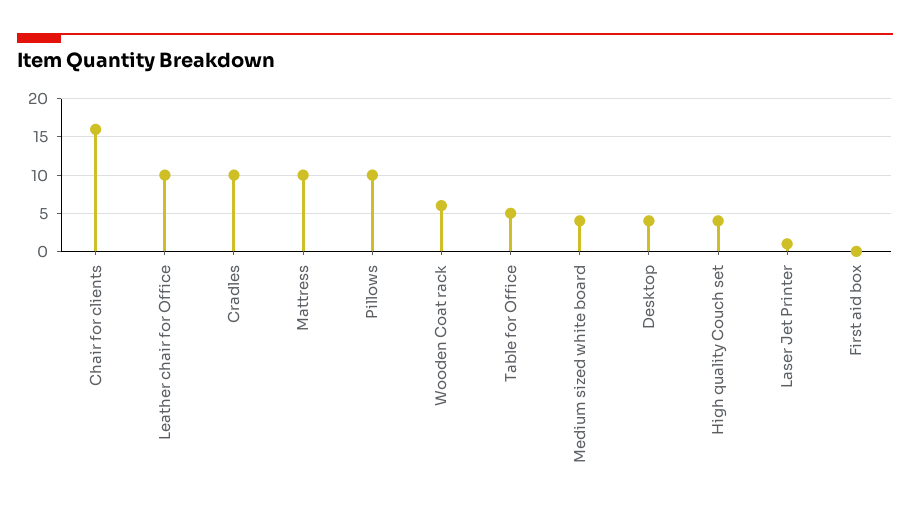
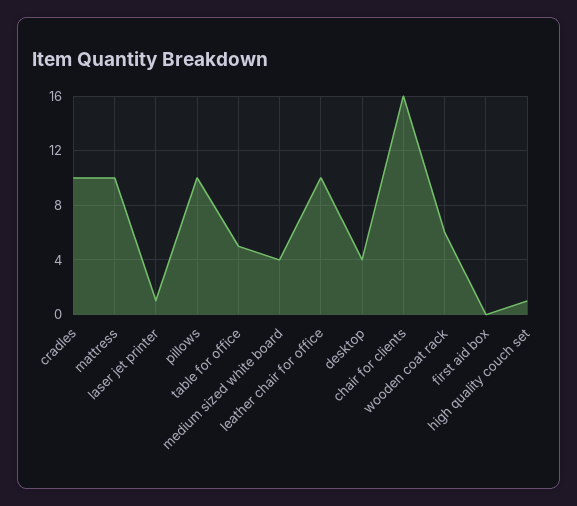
High quality Couch set: 4 -> 1

